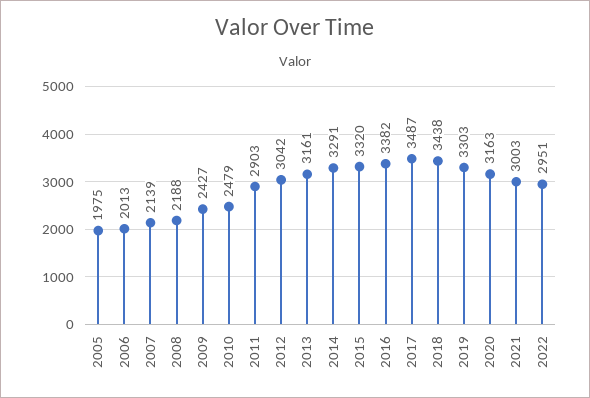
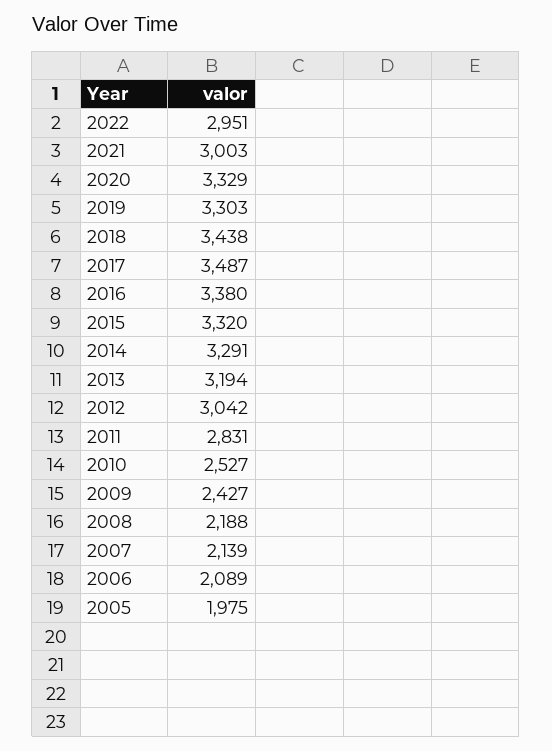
2006: 2013 -> 2089
2010: 2479 -> 2527
2011: 2903 -> 2831
2013: 3161 -> 3194
2016: 3382 -> 3380
2020: 3163 -> 3329

